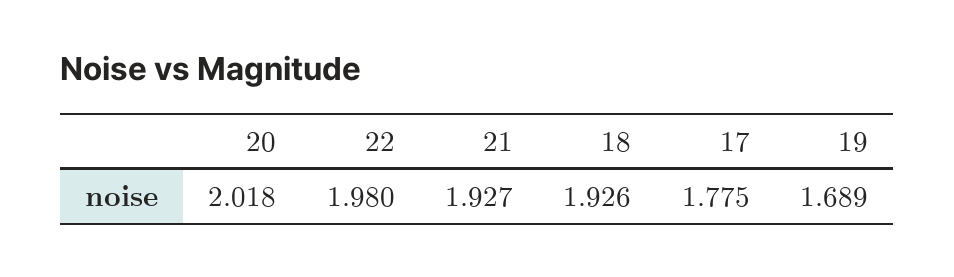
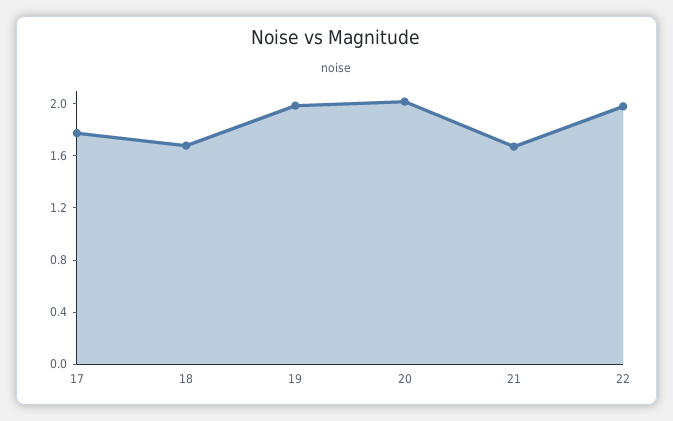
21: 1.927 -> 1.7
18: 1.926 -> 1.7
19: 1.689 -> 2

